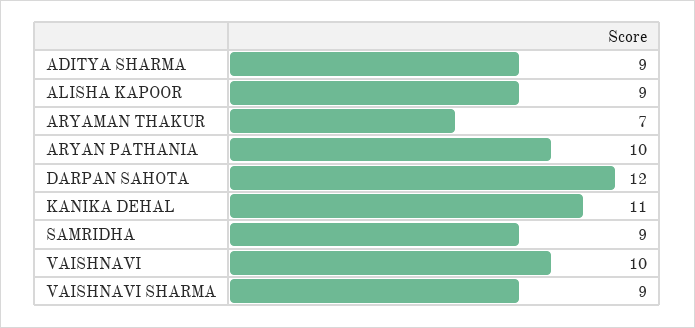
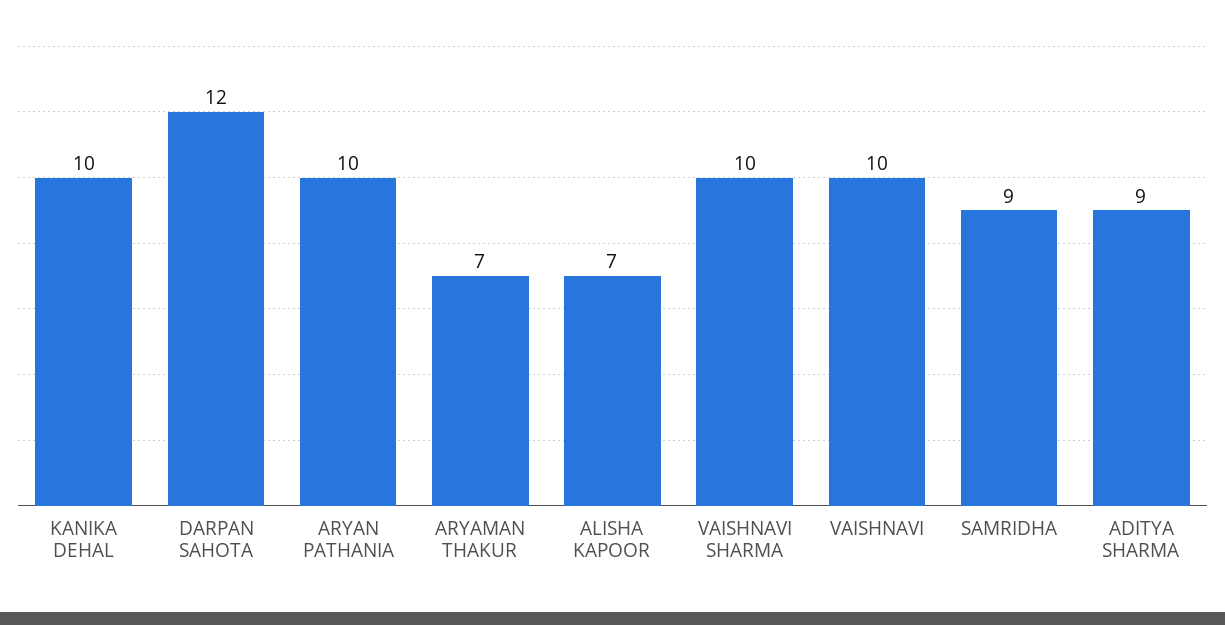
ALISHA KAPOOR: 9 -> 7
KANIKA DEHAL: 11 -> 10
VAISHNAVI SHARMA: 9 -> 10

